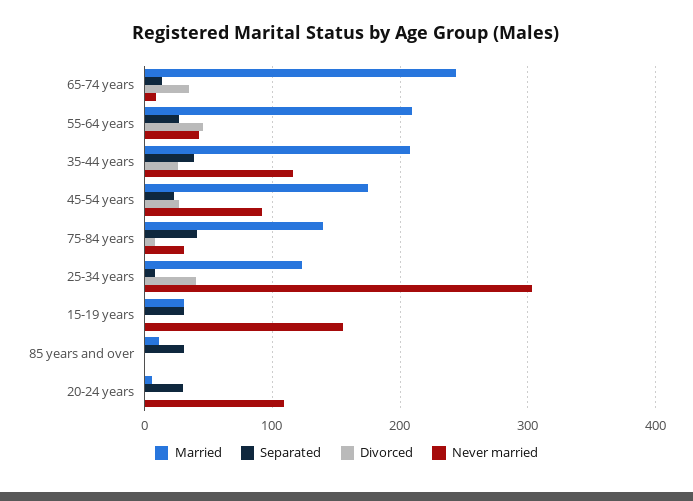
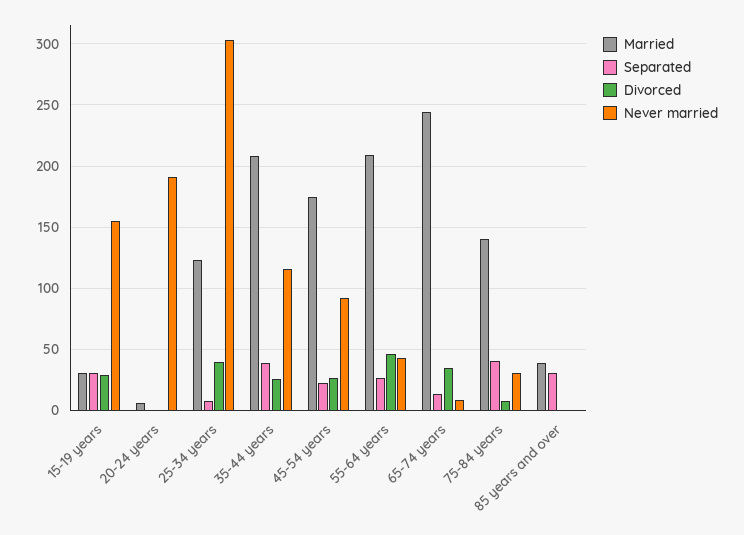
Divorced, 15-19 years: 0 -> 30
Married, 85 years and over: 10 -> 40
Separated, 20-24 years: 30 -> 0
Never married, 20-24 years: 110 -> 190

